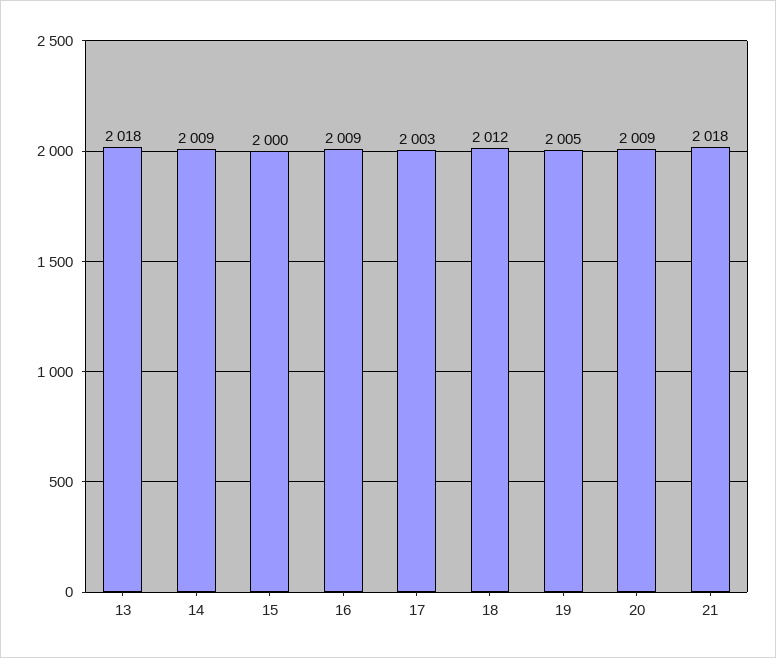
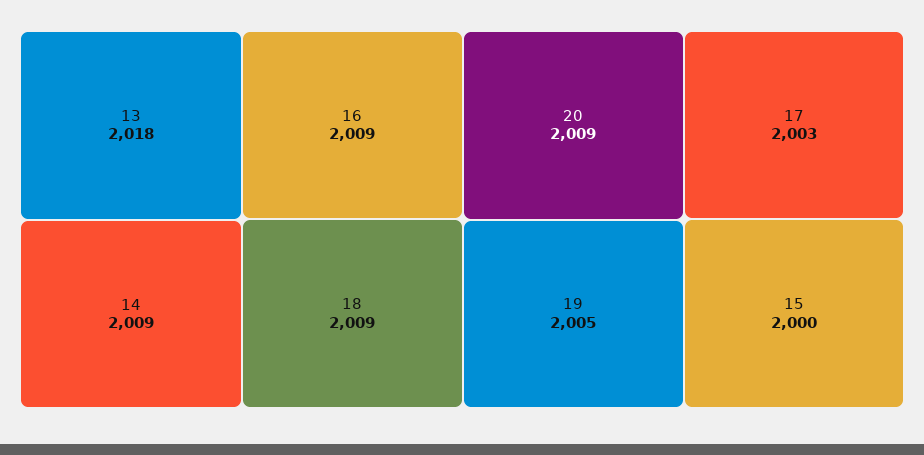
18: 2012 -> 2009
21: 2018 -> none

